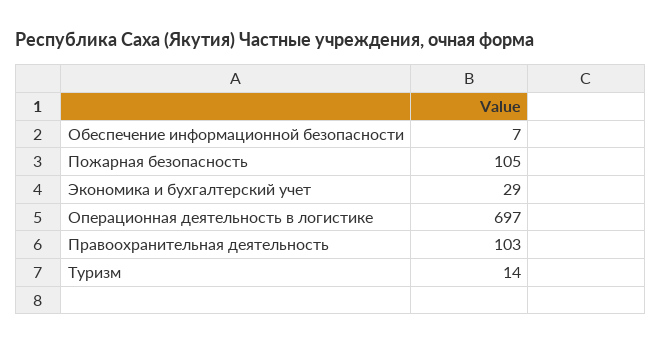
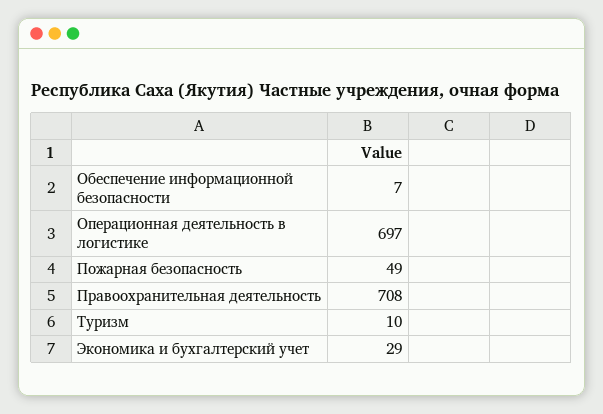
Пожарная безопасность: 105 -> 49
Правоохранительная деятельность: 103 -> 708
Туризм: 14 -> 10

